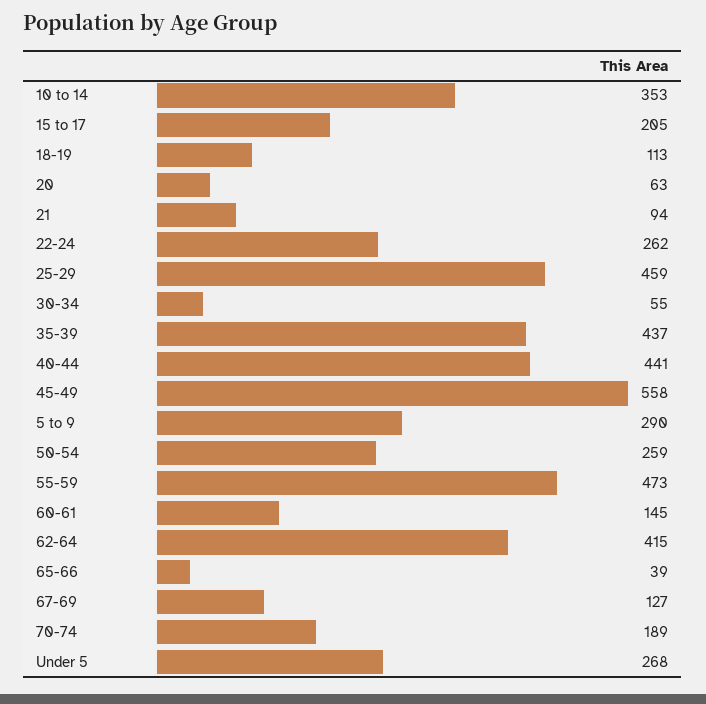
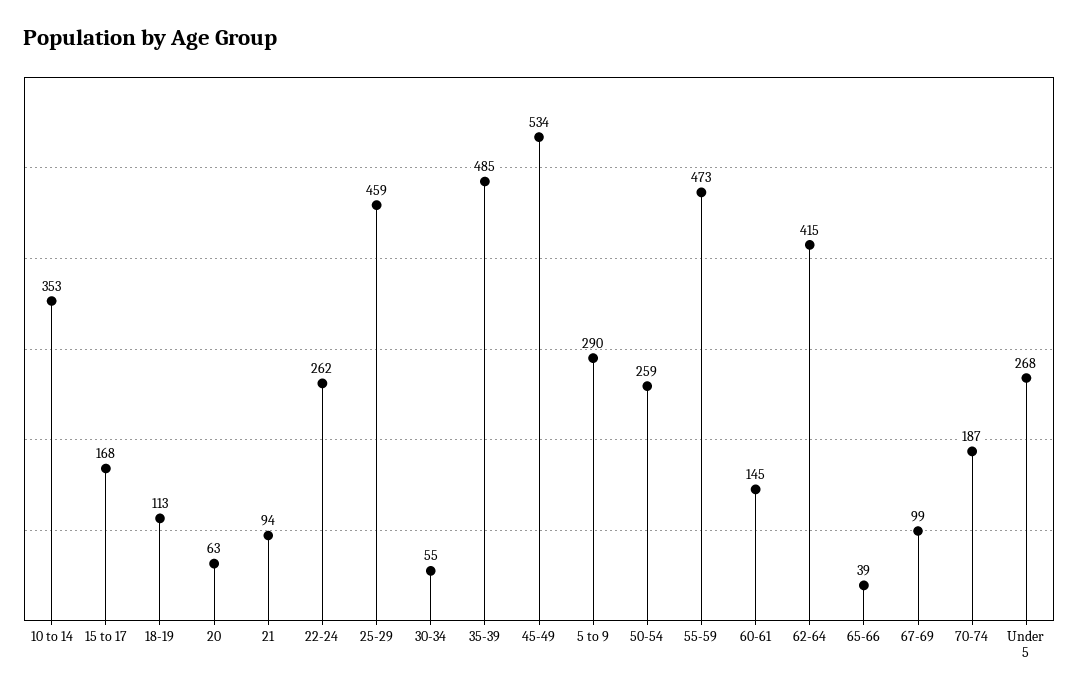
15 to 17: 205 -> 168
35-39: 437 -> 485
40-44: 441 -> none
45-49: 558 -> 534
67-69: 127 -> 99
70-74: 189 -> 187

